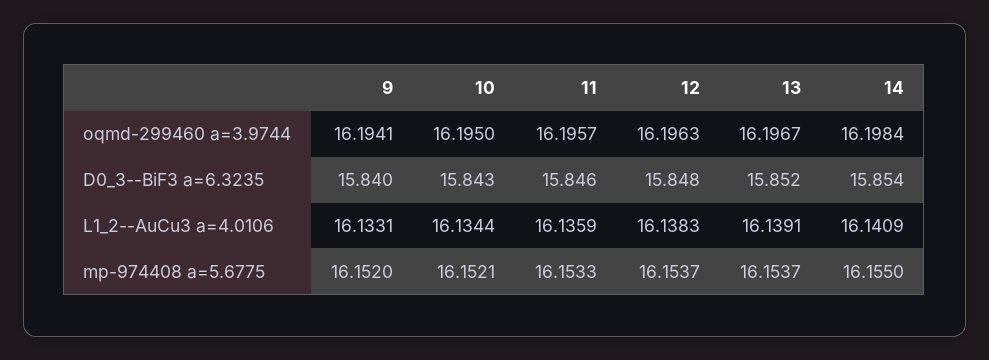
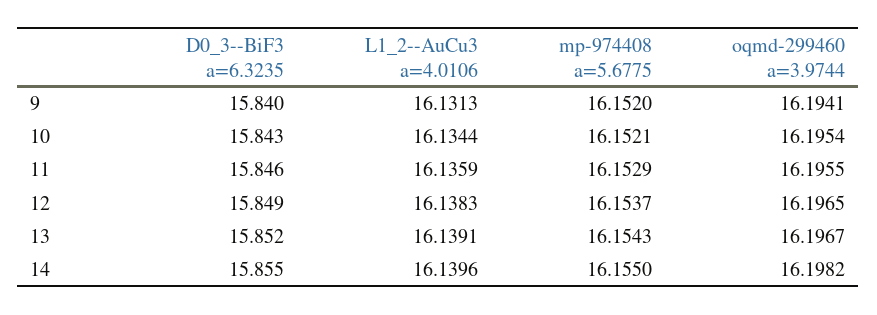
10, oqmd-299460 a=3.9744: 16.195 -> 16.1954
11, oqmd-299460 a=3.9744: 16.1957 -> 16.1955
12, oqmd-299460 a=3.9744: 16.1963 -> 16.1965
14, oqmd-299460 a=3.9744: 16.1984 -> 16.1982
12, D0_3--BiF3 a=6.3235: 15.848 -> 15.849
14, D0_3--BiF3 a=6.3235: 15.854 -> 15.855
9, L1_2--AuCu3 a=4.0106: 16.1331 -> 16.1313
14, L1_2--AuCu3 a=4.0106: 16.1409 -> 16.1396
11, mp-974408 a=5.6775: 16.1533 -> 16.1529
13, mp-974408 a=5.6775: 16.1537 -> 16.1543

